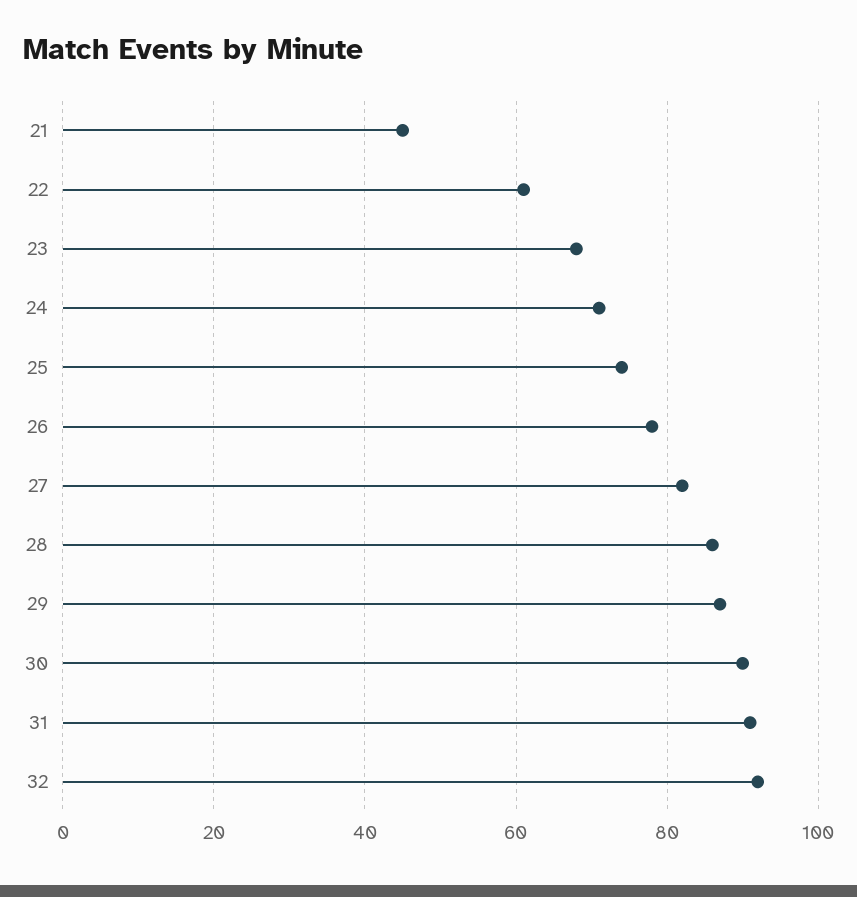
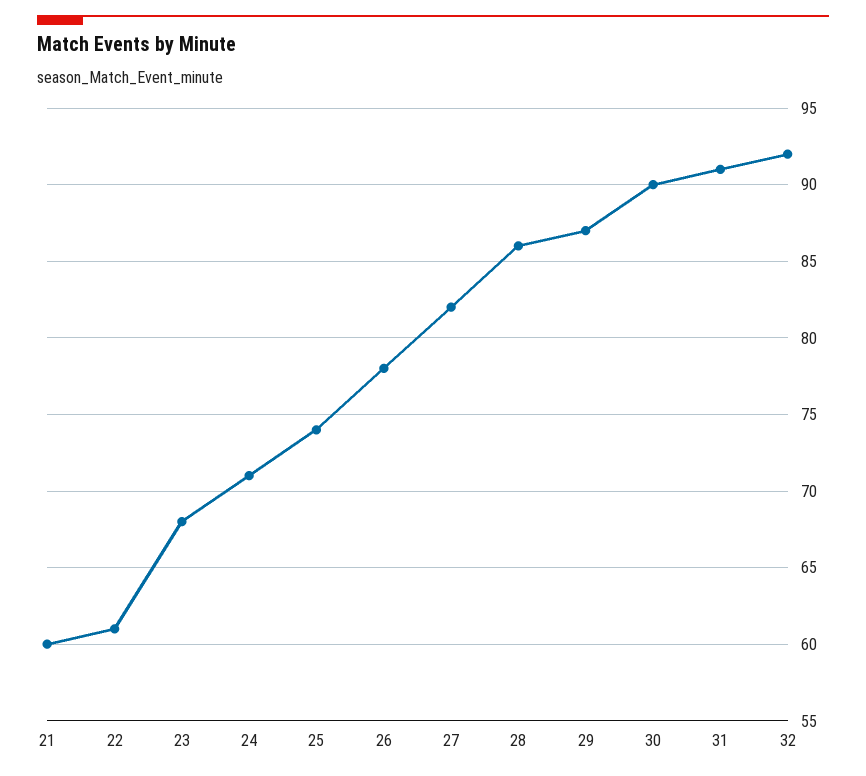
21: 45 -> 60

